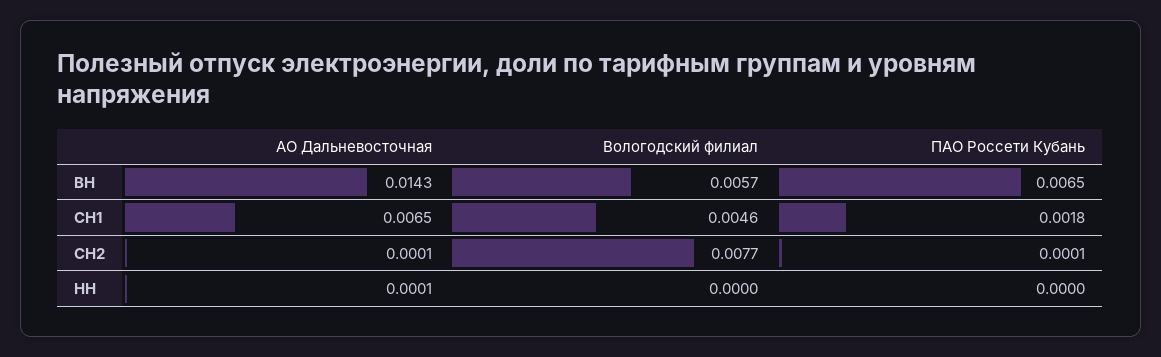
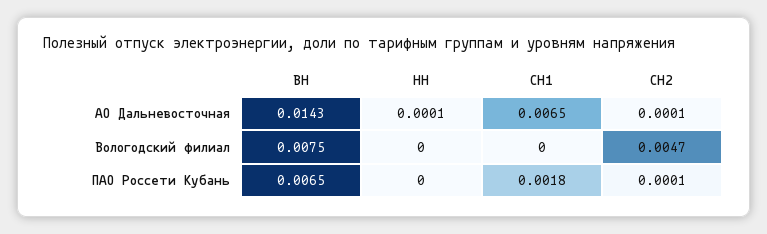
Вологодский филиал, ВН: 0.0057 -> 0.0075
Вологодский филиал, СН1: 0.0046 -> 0
Вологодский филиал, СН2: 0.0077 -> 0.0047

